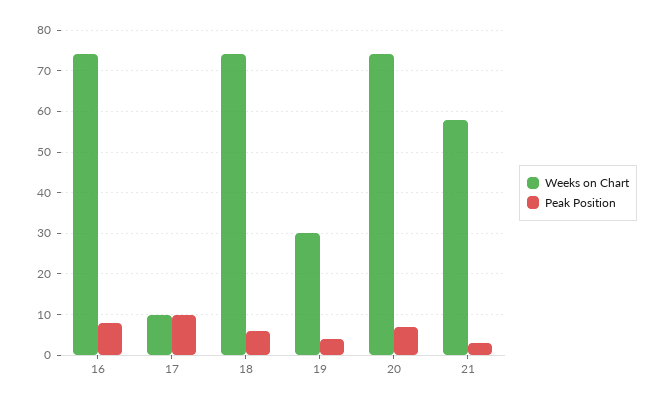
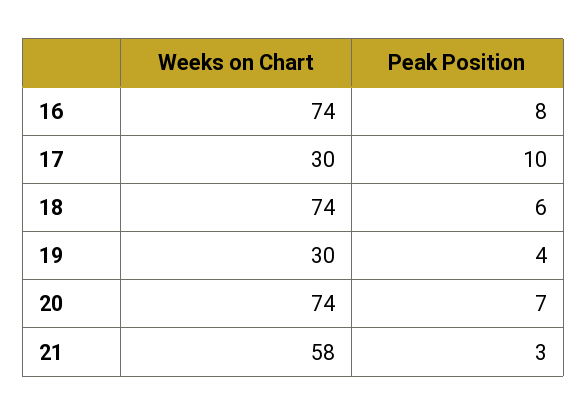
Weeks on Chart, 17: 10 -> 30

